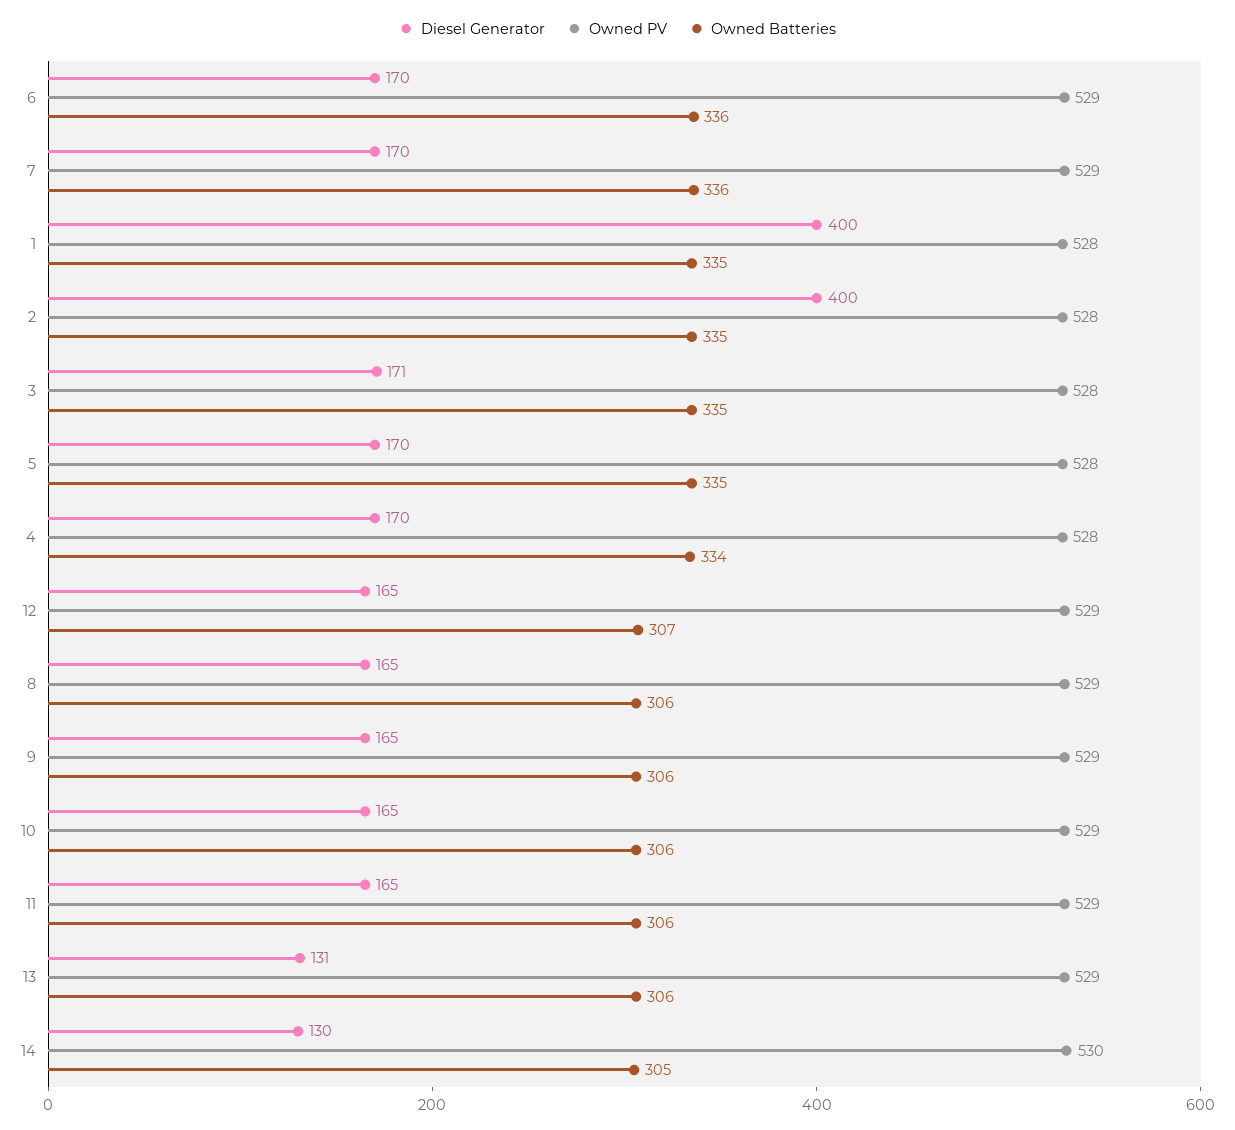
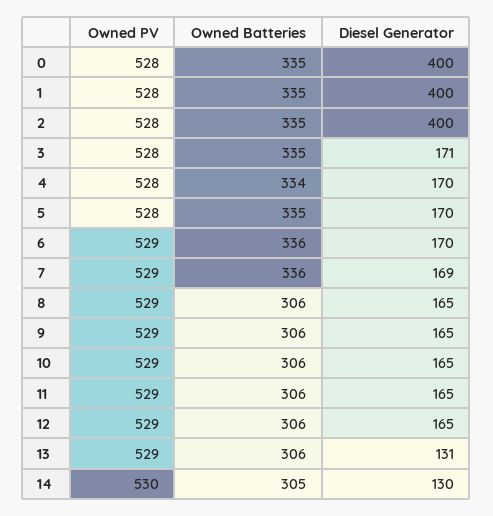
Diesel Generator, 7: 170 -> 169
Owned Batteries, 12: 307 -> 306
Owned PV, 0: none -> 528
Owned Batteries, 0: none -> 335
Diesel Generator, 0: none -> 400

